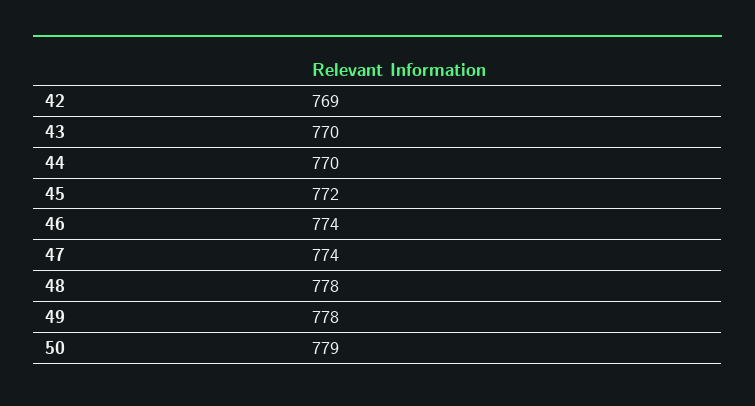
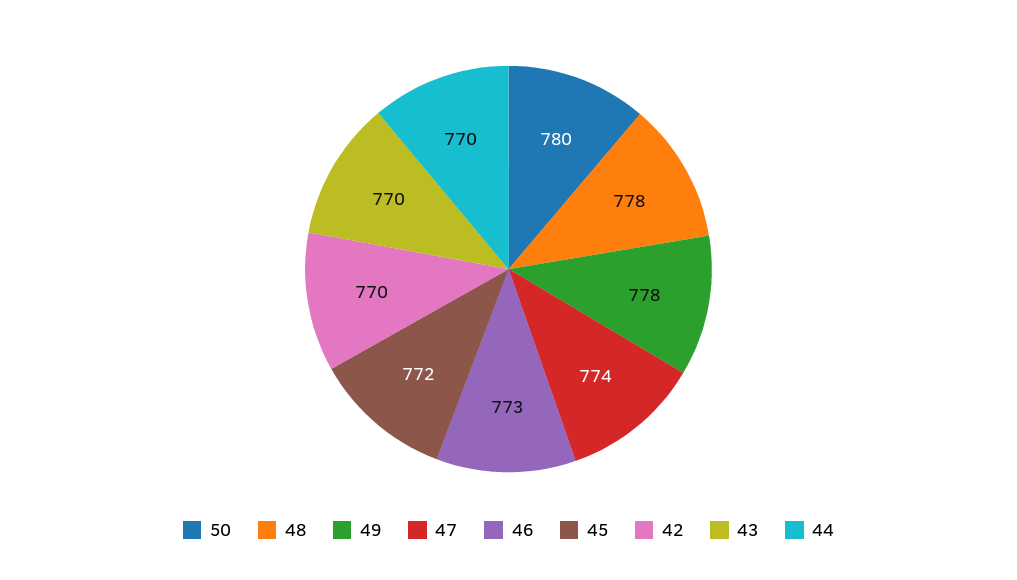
42: 769 -> 770
46: 774 -> 773
50: 779 -> 780

